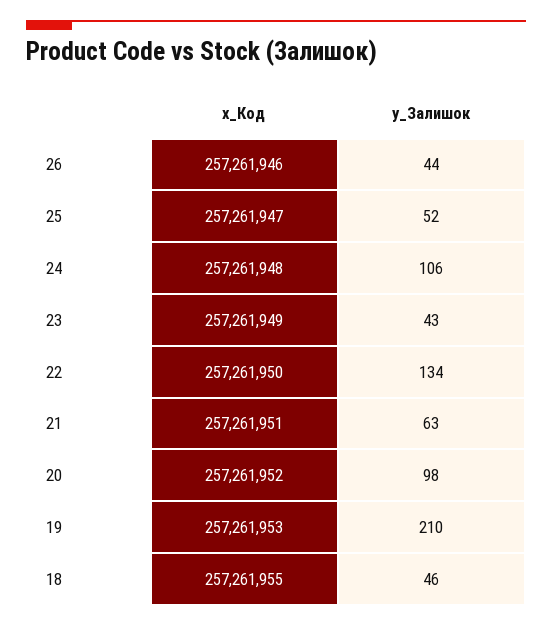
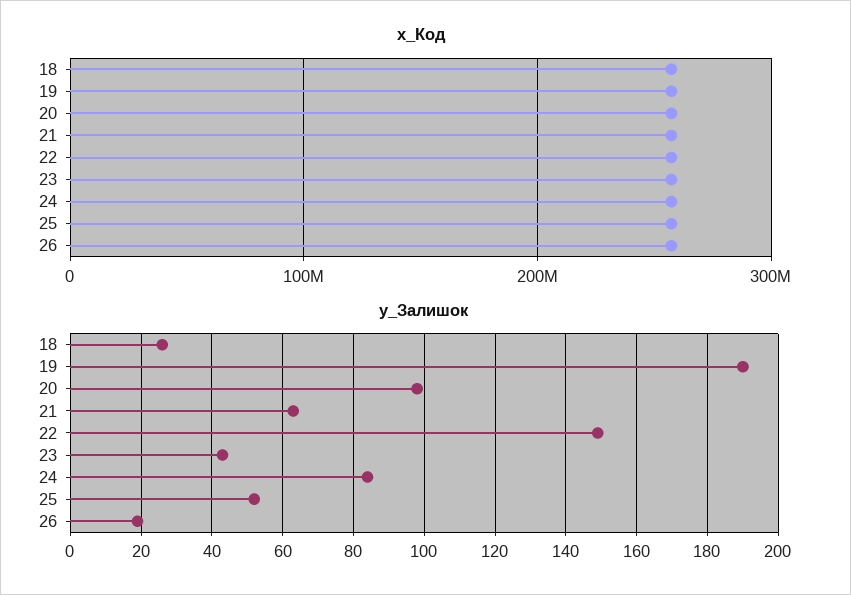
y_Залишок, 26: 44 -> 20
y_Залишок, 24: 106 -> 85
y_Залишок, 22: 134 -> 150
y_Залишок, 19: 210 -> 190
y_Залишок, 18: 46 -> 25

